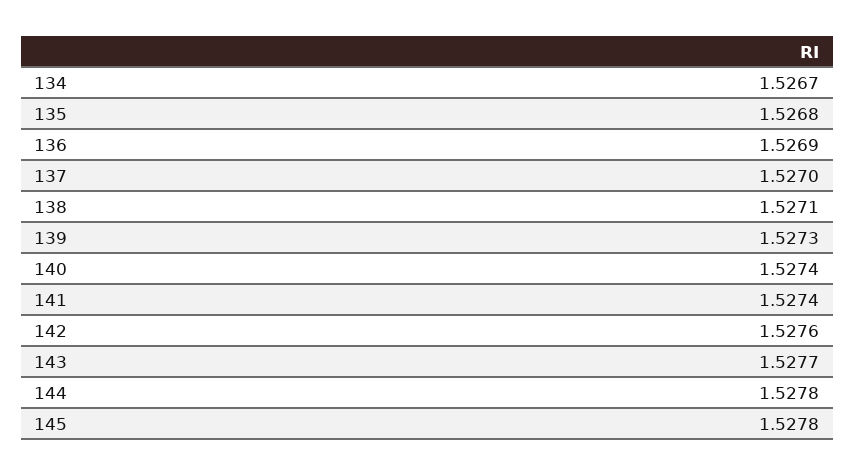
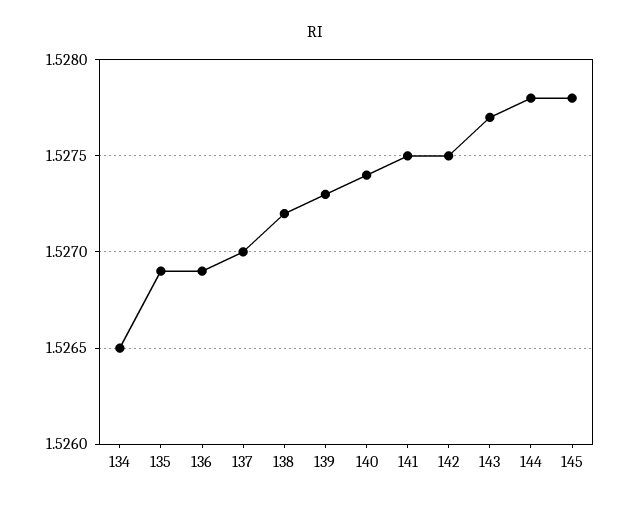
134: 1.5267 -> 1.5265
135: 1.5268 -> 1.5269
138: 1.5271 -> 1.5272
141: 1.5274 -> 1.5275
142: 1.5276 -> 1.5275

